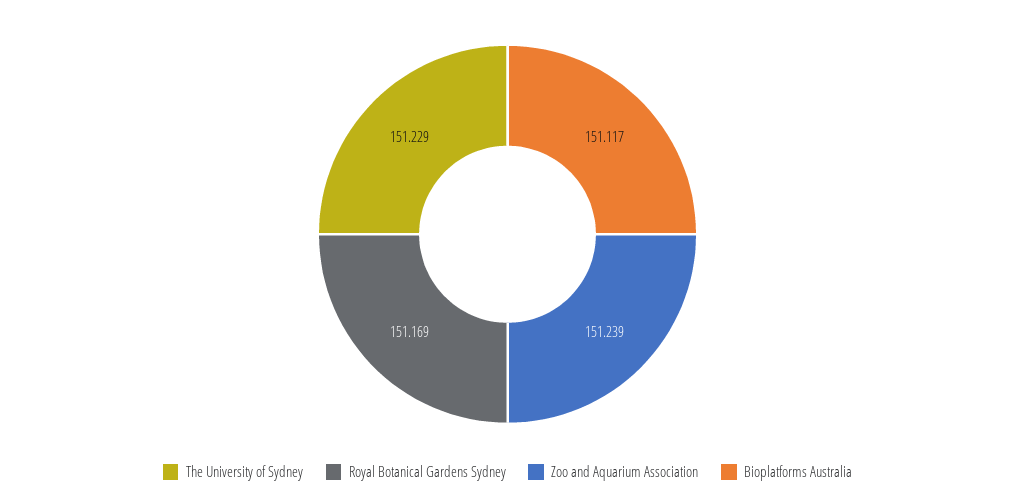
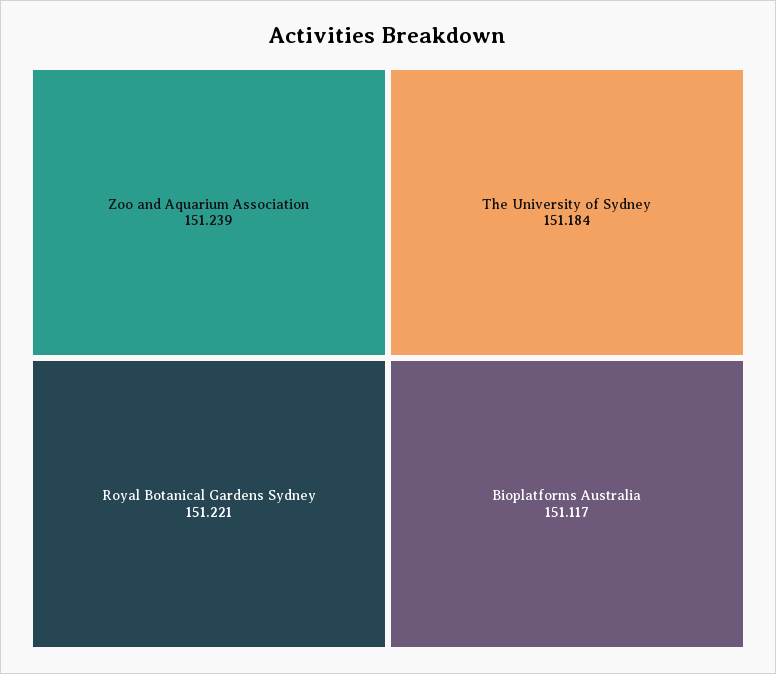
The University of Sydney: 151.229 -> 151.184
Royal Botanical Gardens Sydney: 151.169 -> 151.221

